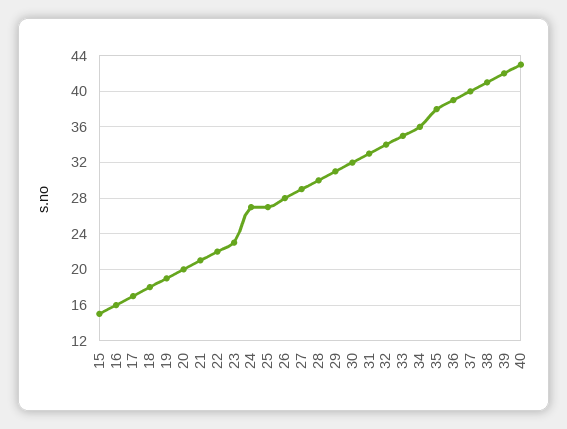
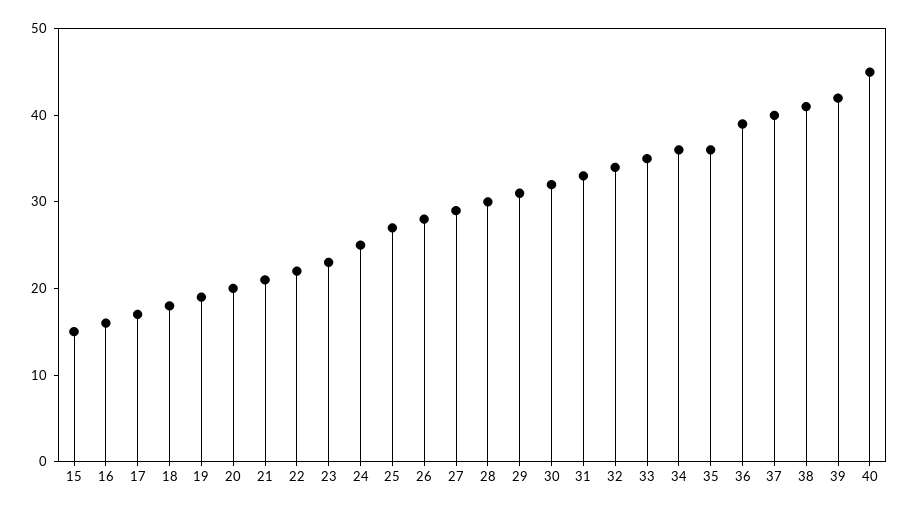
24: 27 -> 25
35: 38 -> 36
40: 43 -> 45

